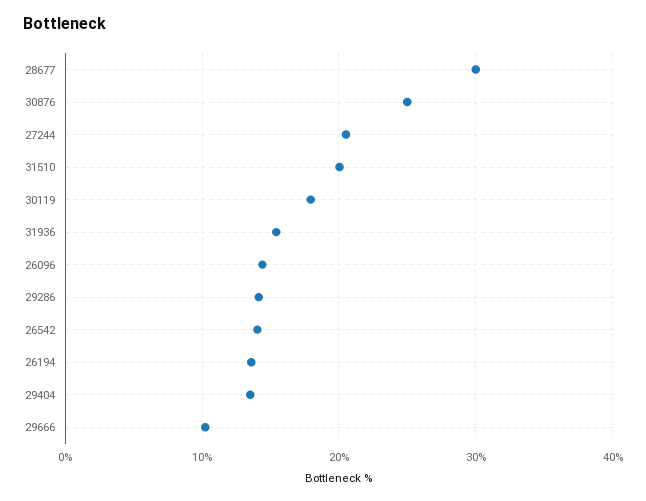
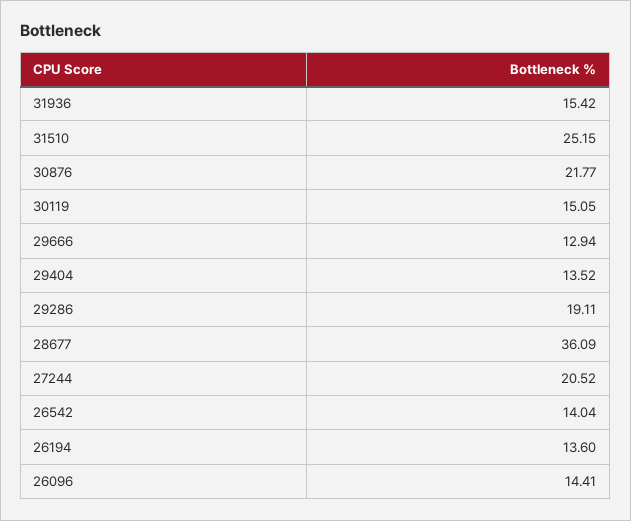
28677: 30 -> 36.09
30876: 25 -> 21.77
31510: 20 -> 25.15
30119: 18 -> 15.05
29286: 14 -> 19.11
29666: 10 -> 12.94

